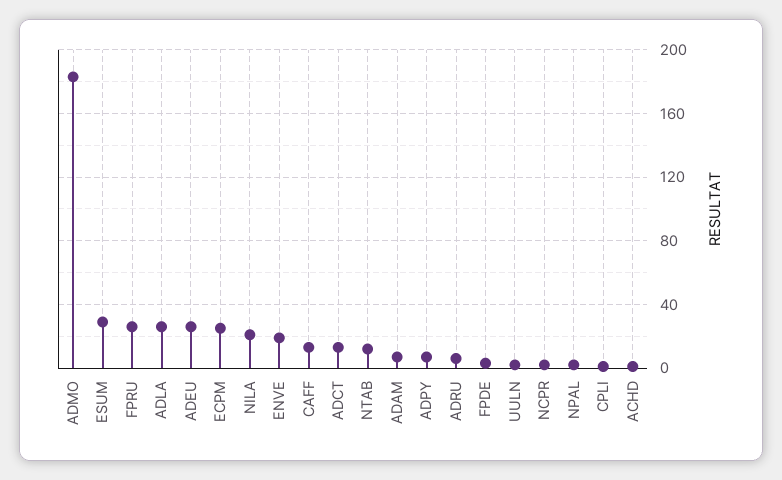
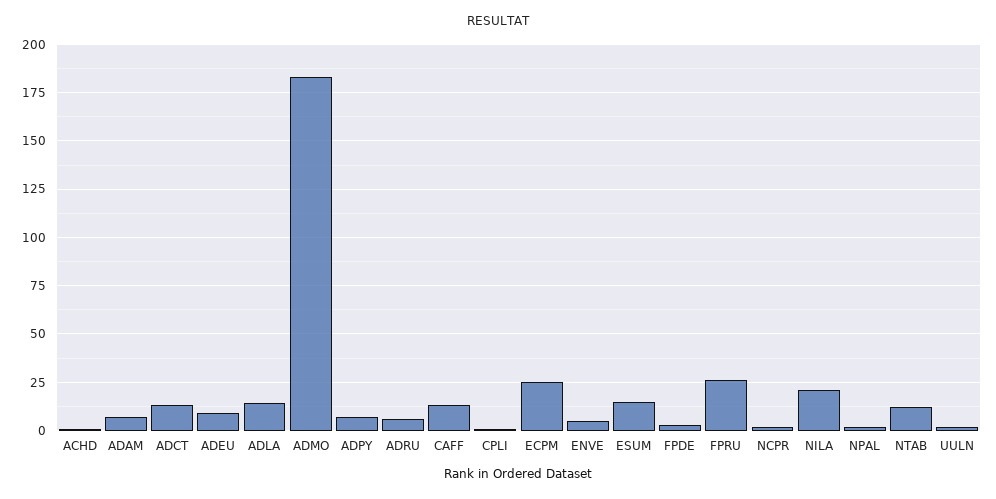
ESUM: 30 -> 15
ADLA: 25 -> 15
ADEU: 25 -> 10
ENVE: 20 -> 5

